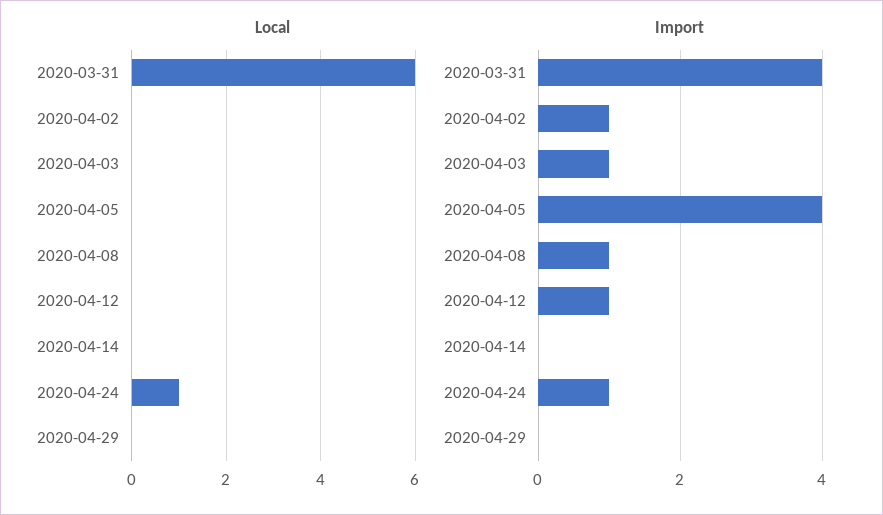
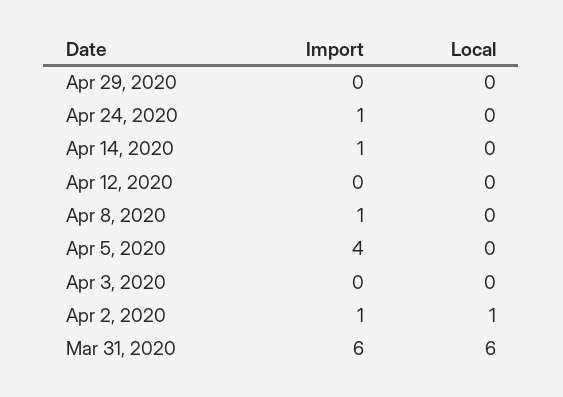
Local, 2020-04-02: 0 -> 1
Local, 2020-04-24: 1 -> 0
Import, 2020-03-31: 4 -> 6
Import, 2020-04-03: 1 -> 0
Import, 2020-04-12: 1 -> 0
Import, 2020-04-14: 0 -> 1

